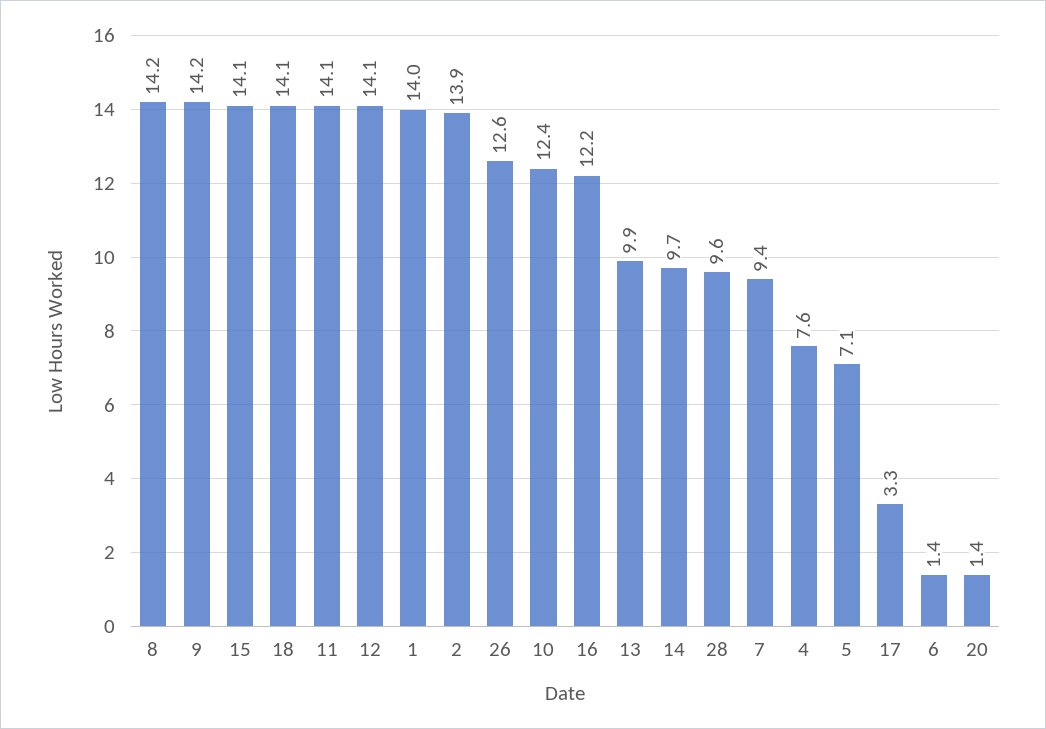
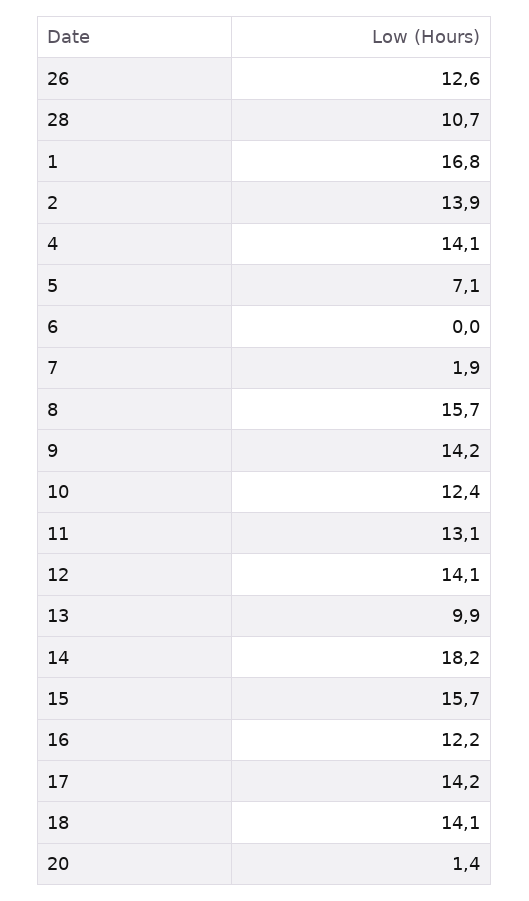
8: 14.2 -> 15.7
15: 14.1 -> 15.7
11: 14.1 -> 13.1
1: 14 -> 16.8
14: 9.7 -> 18.2
28: 9.6 -> 10.7
7: 9.4 -> 1.9
4: 7.6 -> 14.1
17: 3.3 -> 14.2
6: 1.4 -> 0

